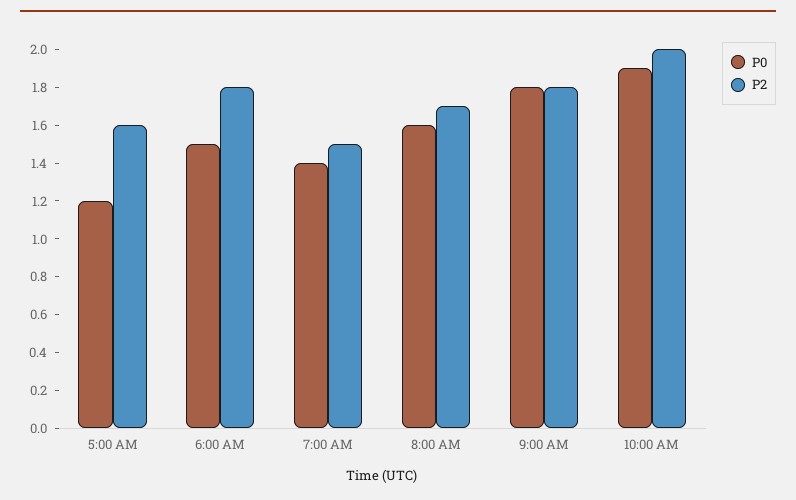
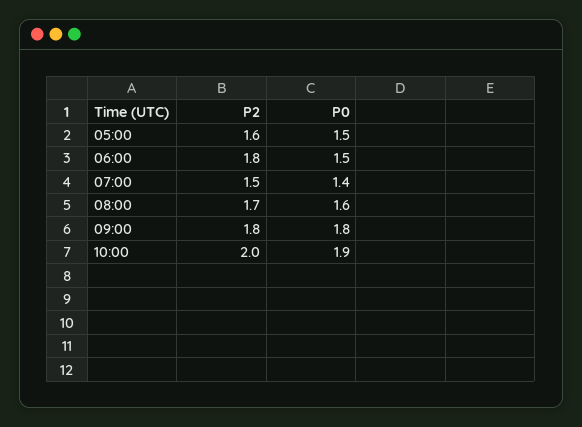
P0, 5:00 AM: 1.2 -> 1.5

